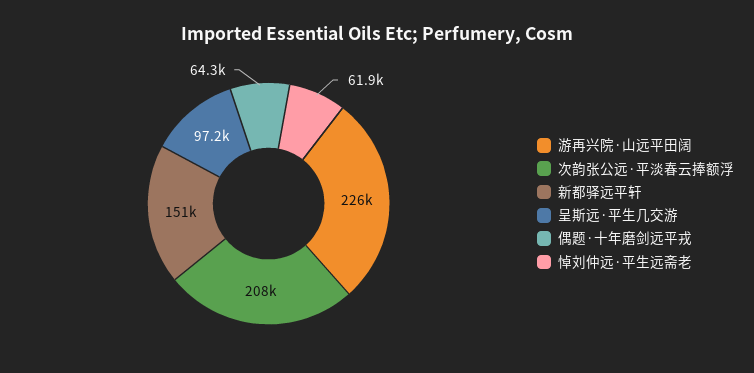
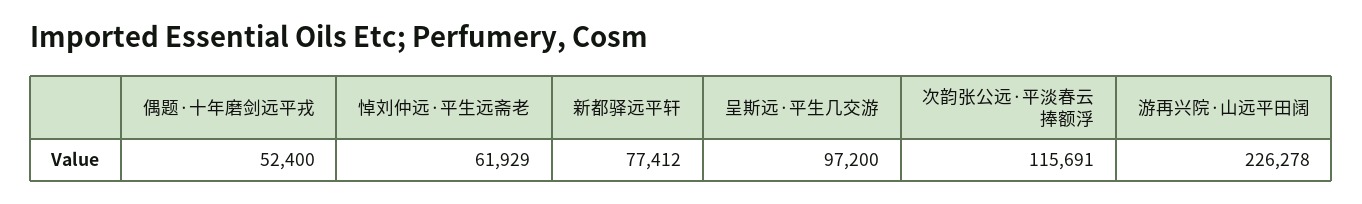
次韵张公远·平淡春云捧额浮: 208000 -> 115691
新都驿远平轩: 151000 -> 77412
偶题·十年磨剑远平戎: 64300 -> 52400

